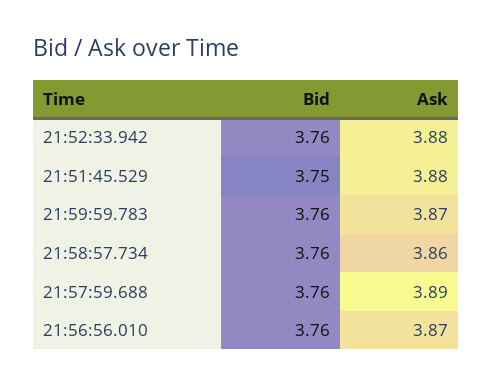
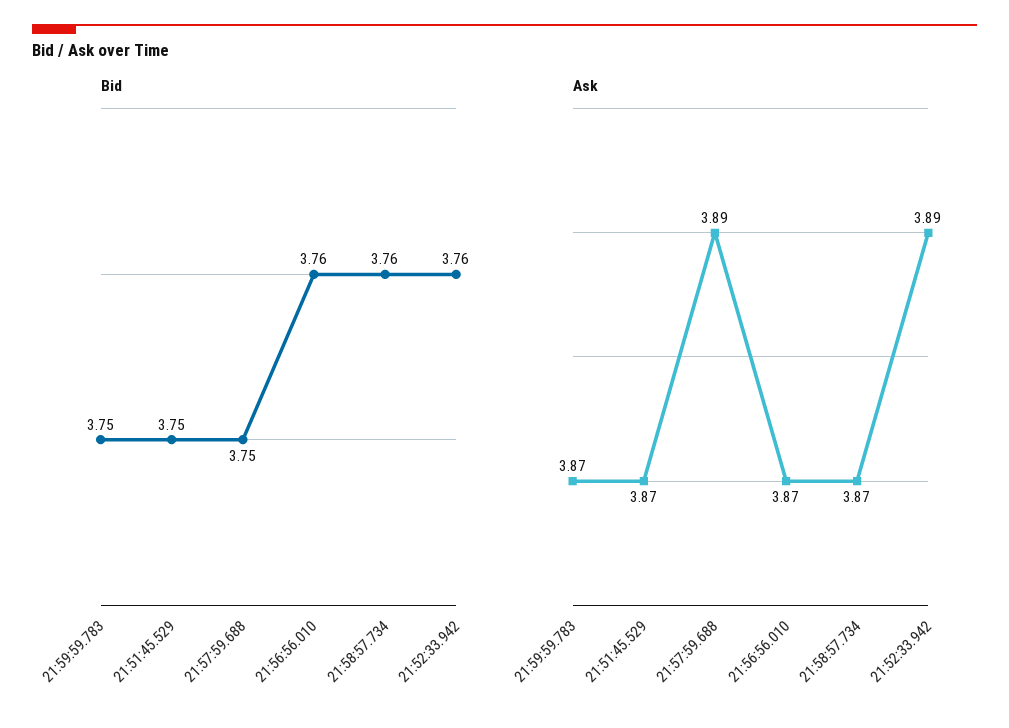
Ask, 21:52:33.942: 3.88 -> 3.89
Ask, 21:51:45.529: 3.88 -> 3.87
Bid, 21:59:59.783: 3.76 -> 3.75
Ask, 21:58:57.734: 3.86 -> 3.87
Bid, 21:57:59.688: 3.76 -> 3.75

